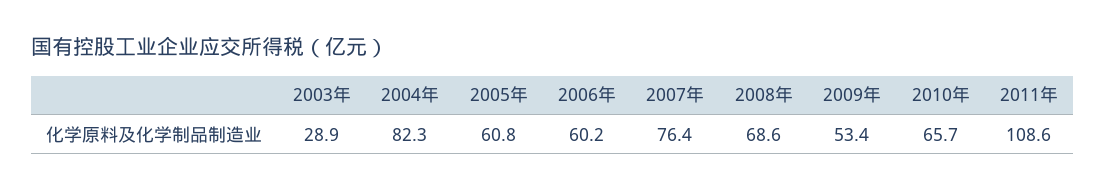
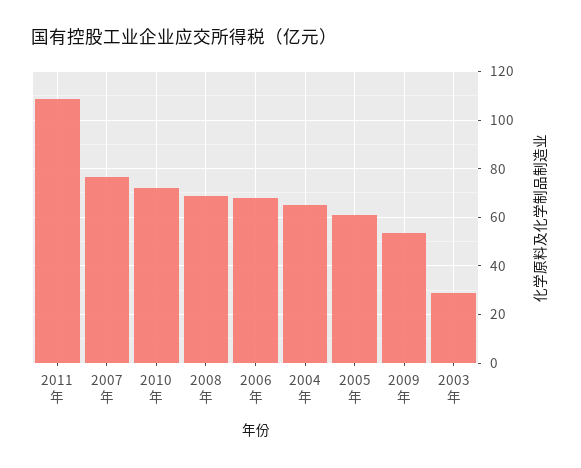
2004年: 82.3 -> 65
2006年: 60.2 -> 67.5
2010年: 65.7 -> 72.5

